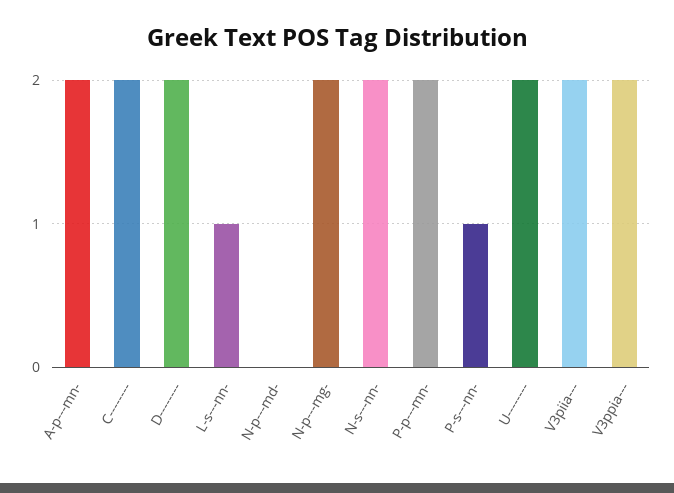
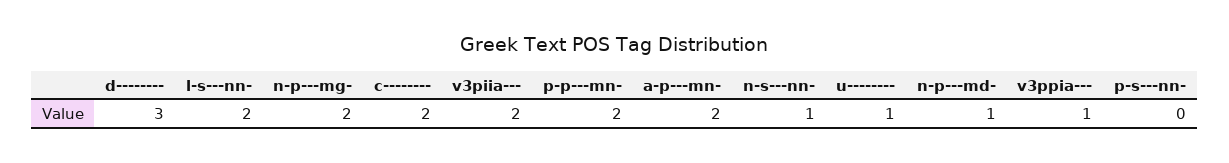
D--------: 2 -> 3
L-s---nn-: 1 -> 2
N-p---md-: 0 -> 1
N-s---nn-: 2 -> 1
P-s---nn-: 1 -> 0
U--------: 2 -> 1
V3ppia---: 2 -> 1

